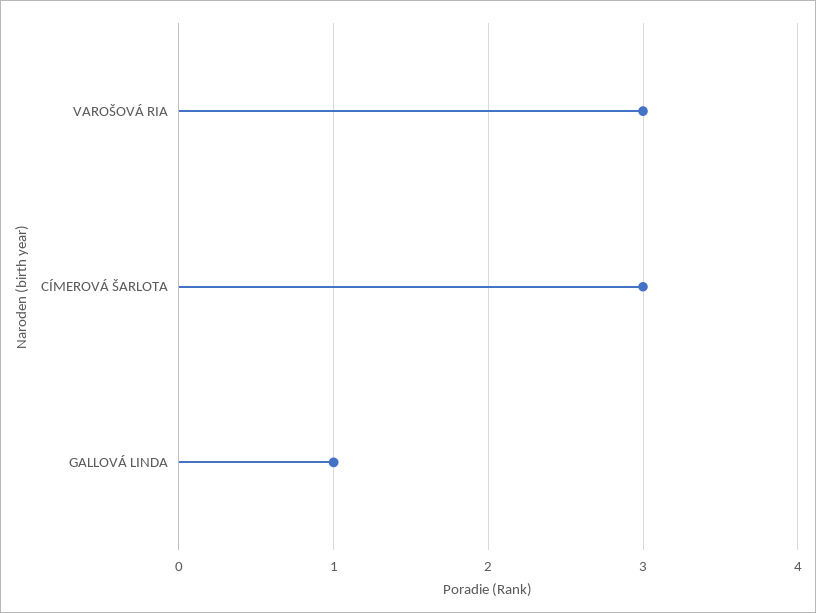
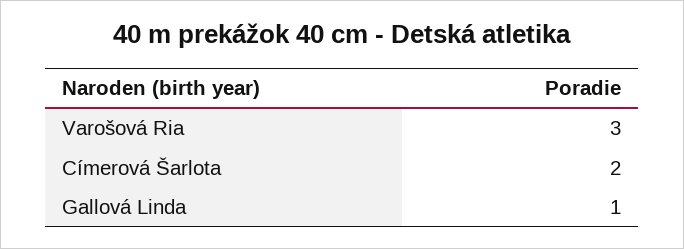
CÍMEROVÁ ŠARLOTA: 3 -> 2

